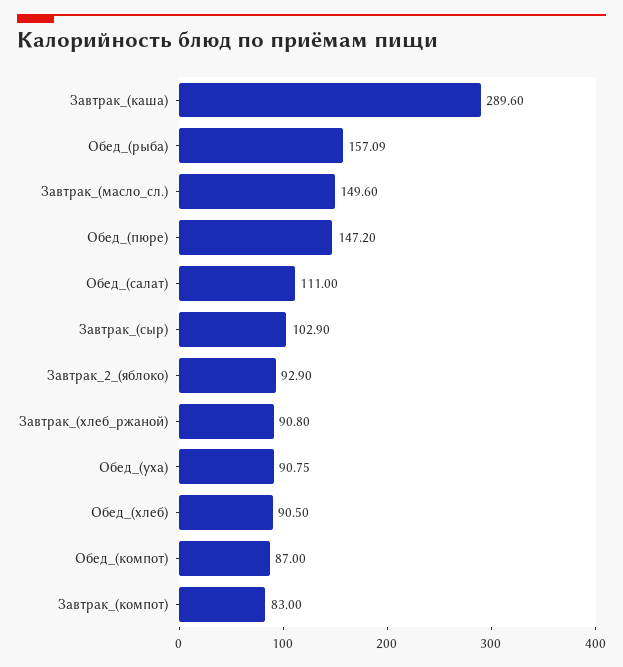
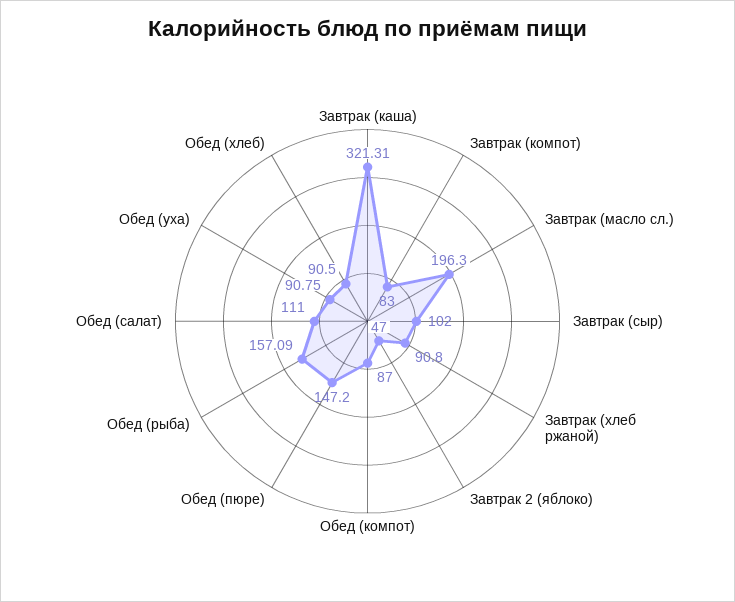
Завтрак_(каша): 289.6 -> 321.31
Завтрак_(масло_сл.): 149.6 -> 196.3
Завтрак_(сыр): 102.9 -> 102
Завтрак_2_(яблоко): 92.9 -> 47

